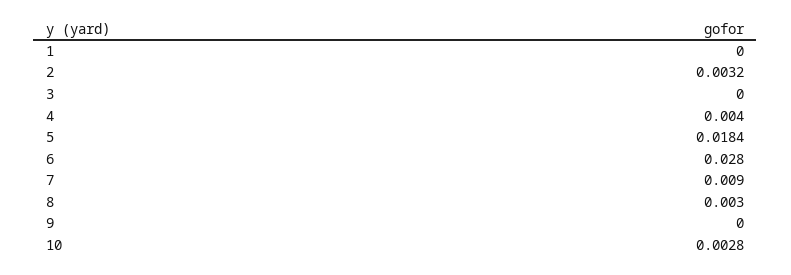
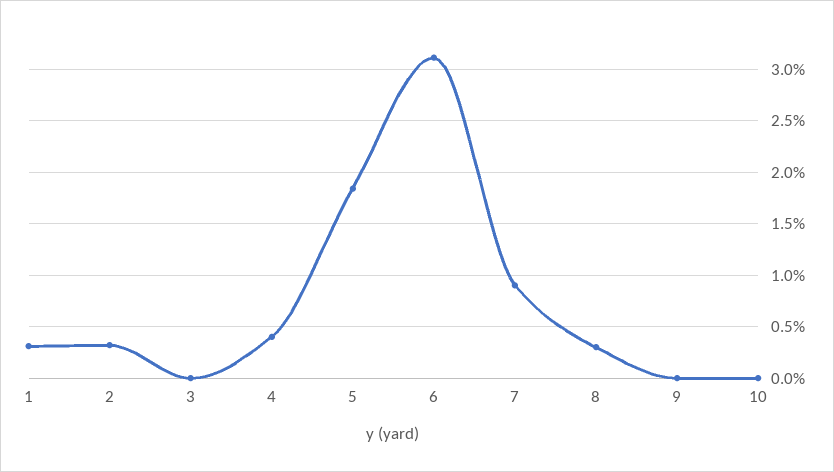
1: 0 -> 0.003
6: 0.028 -> 0.031
10: 0.0028 -> 0

